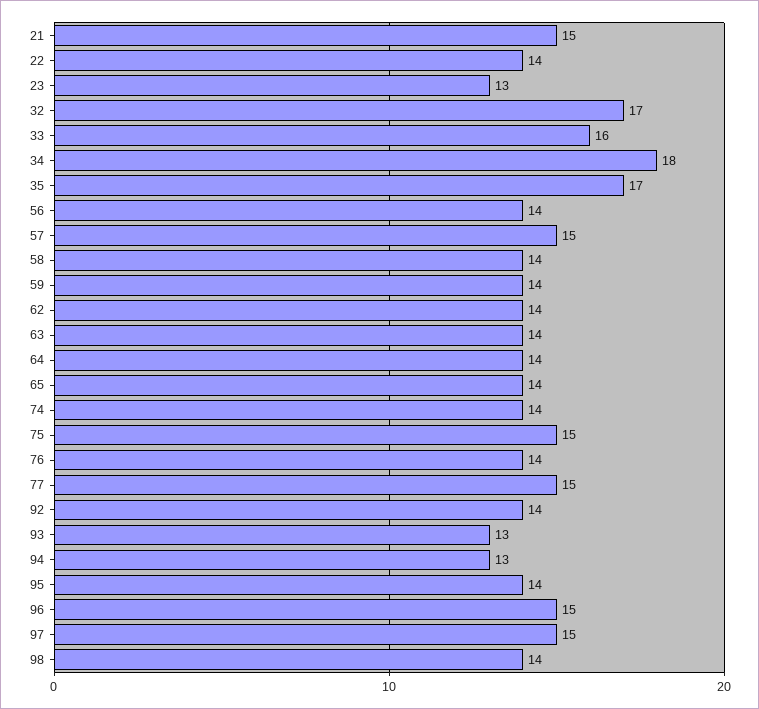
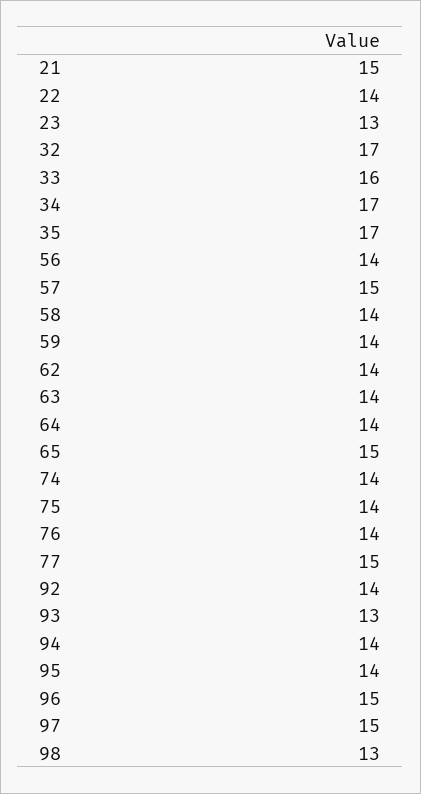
34: 18 -> 17
65: 14 -> 15
75: 15 -> 14
94: 13 -> 14
98: 14 -> 13

